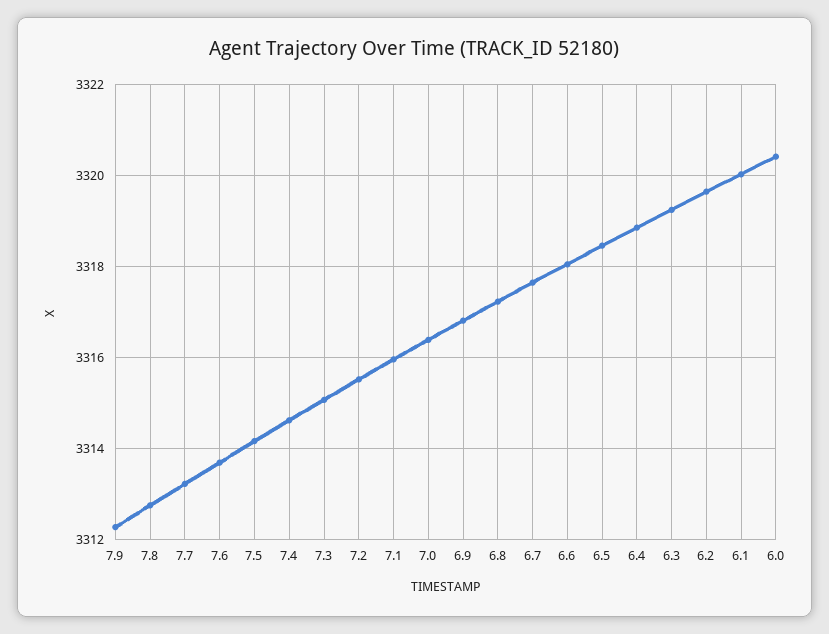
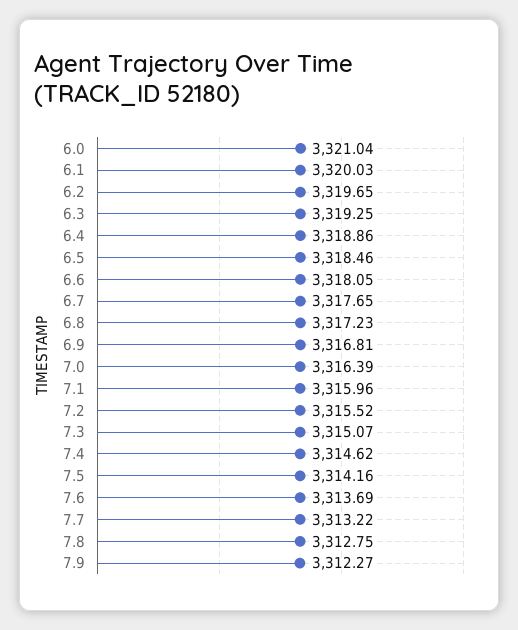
6.0: 3320.4 -> 3321.04

